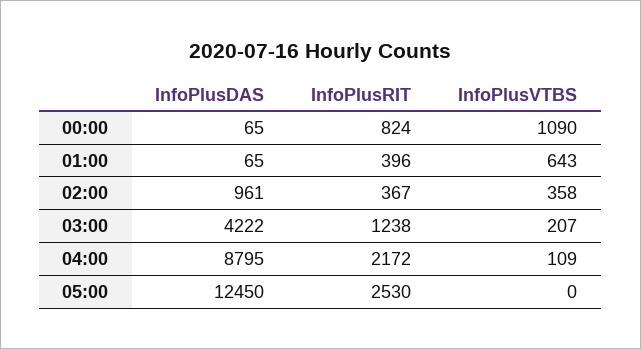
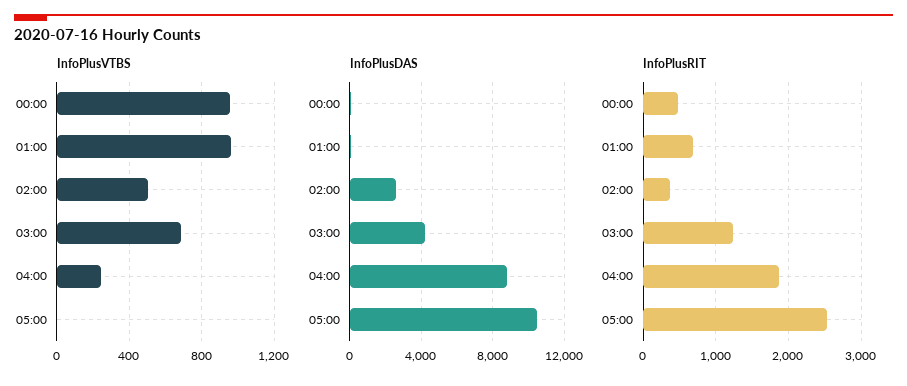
InfoPlusRIT, 00:00: 824 -> 500
InfoPlusVTBS, 00:00: 1090 -> 950
InfoPlusRIT, 01:00: 396 -> 700
InfoPlusVTBS, 01:00: 643 -> 950
InfoPlusDAS, 02:00: 961 -> 2500
InfoPlusVTBS, 02:00: 358 -> 500
InfoPlusVTBS, 03:00: 207 -> 700
InfoPlusRIT, 04:00: 2172 -> 1900
InfoPlusVTBS, 04:00: 109 -> 250
InfoPlusDAS, 05:00: 12450 -> 10500

